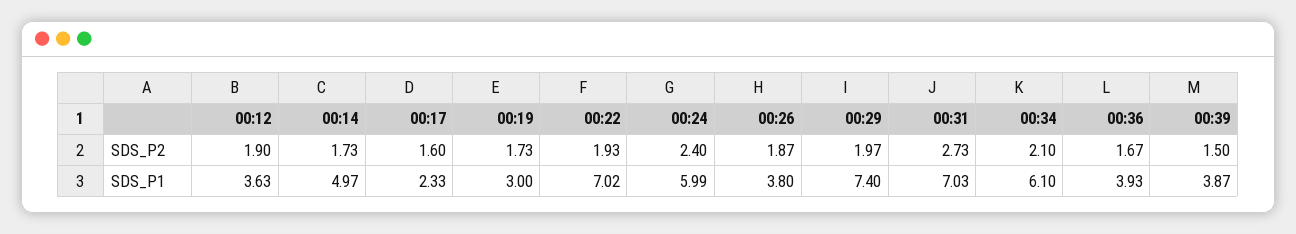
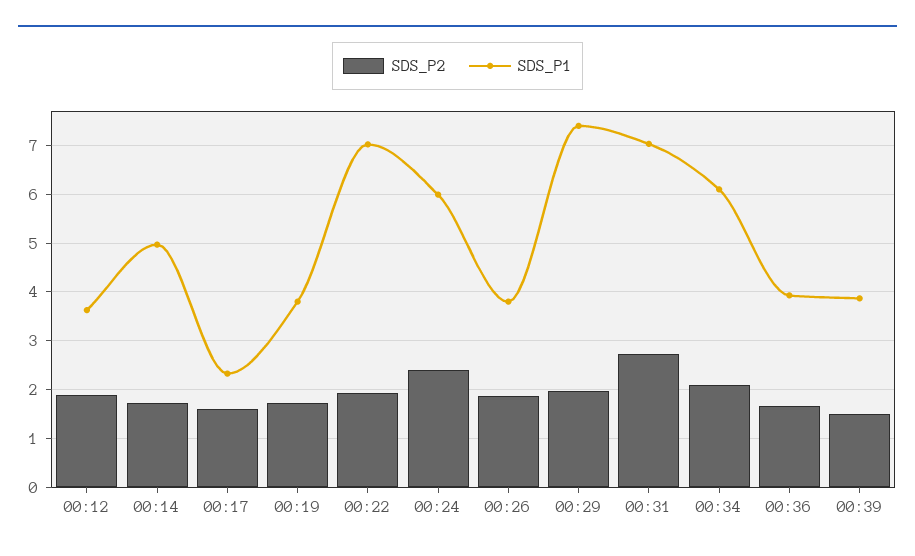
SDS_P1, 00:19: 3 -> 3.8

